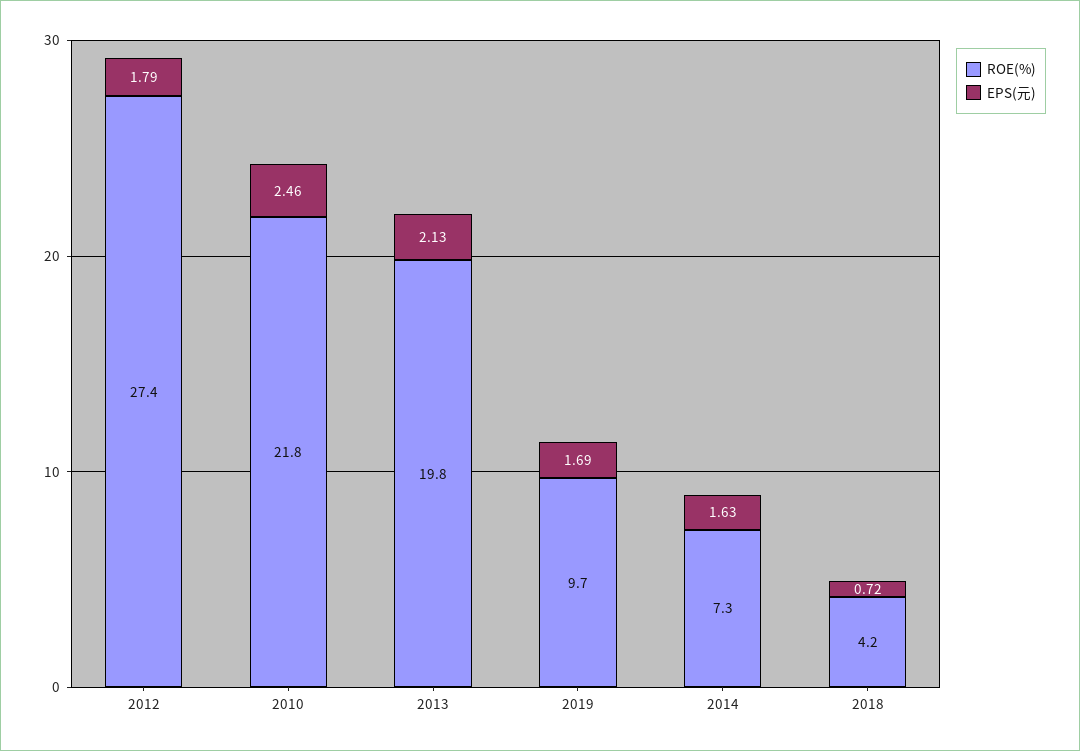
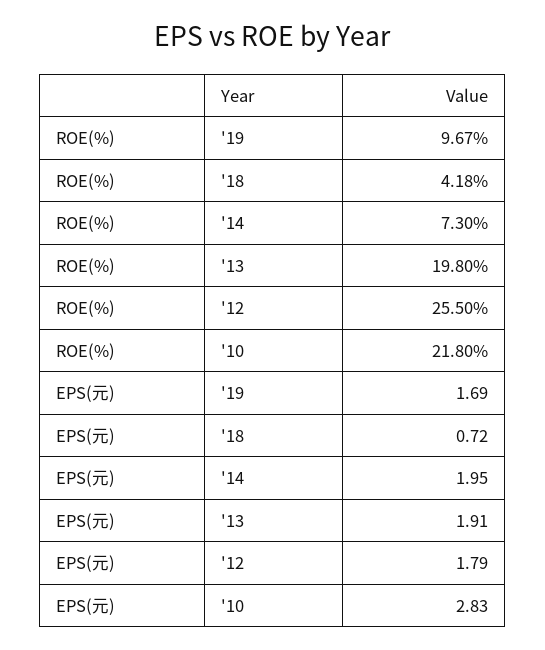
ROE(%), 2012: 27.4 -> 25.5
EPS(元), 2010: 2.46 -> 2.83
EPS(元), 2013: 2.13 -> 1.91
EPS(元), 2014: 1.63 -> 1.95

